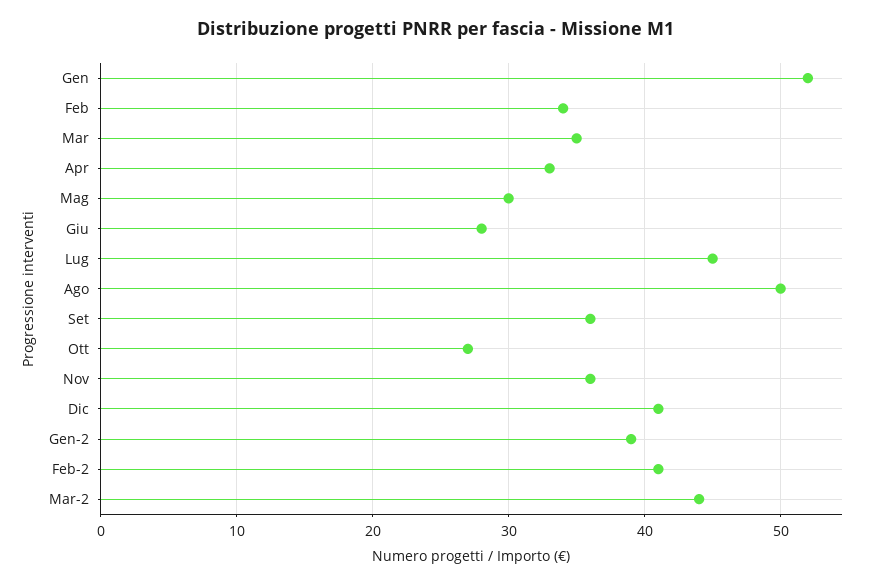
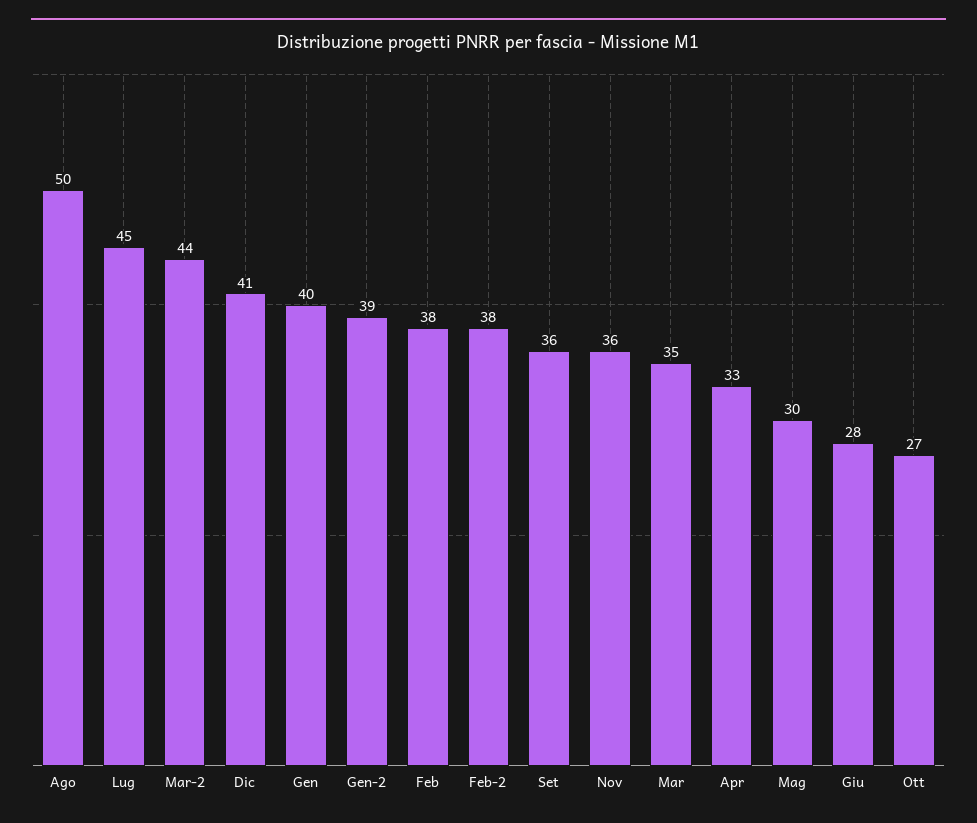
Gen: 52 -> 40
Feb: 34 -> 38
Feb-2: 41 -> 38

